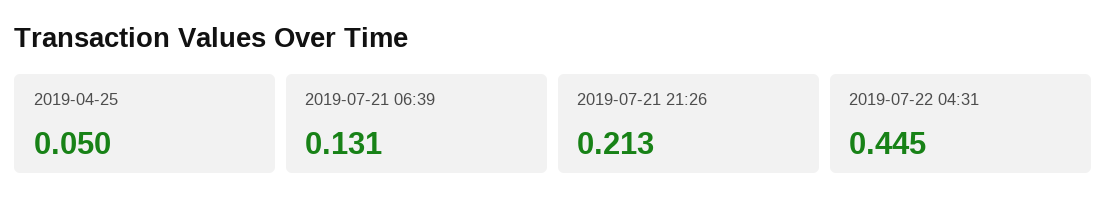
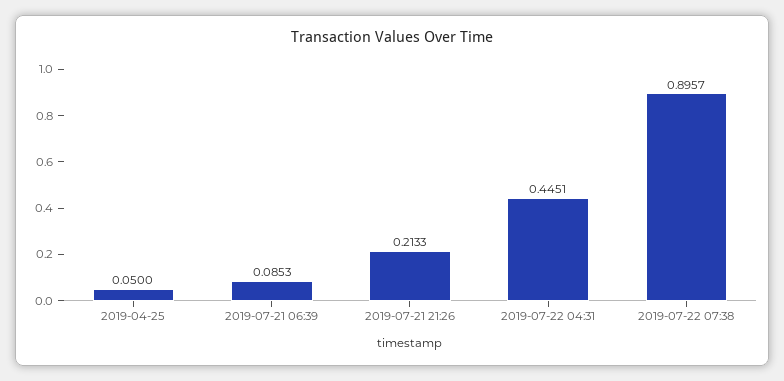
2019-07-21 06:39: 0.131 -> 0.0853
2019-07-22 07:38: none -> 0.8957

